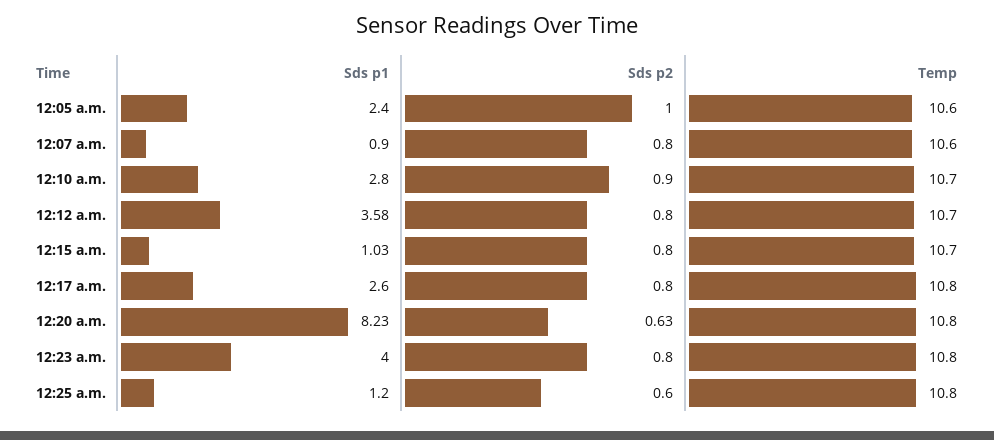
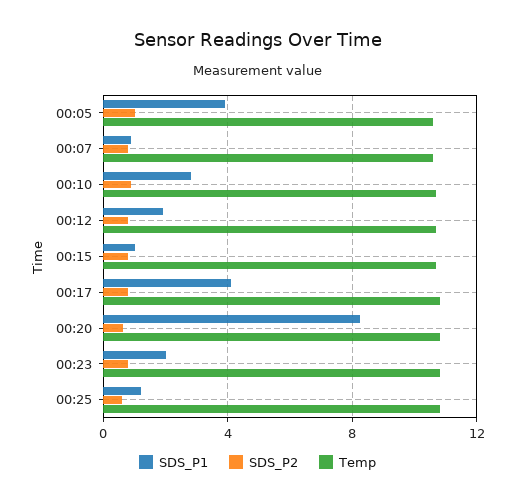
Sds p1, 12:05 a.m.: 2.4 -> 4
Sds p1, 12:12 a.m.: 3.58 -> 2
Sds p1, 12:17 a.m.: 2.6 -> 4
Sds p1, 12:23 a.m.: 4 -> 2

